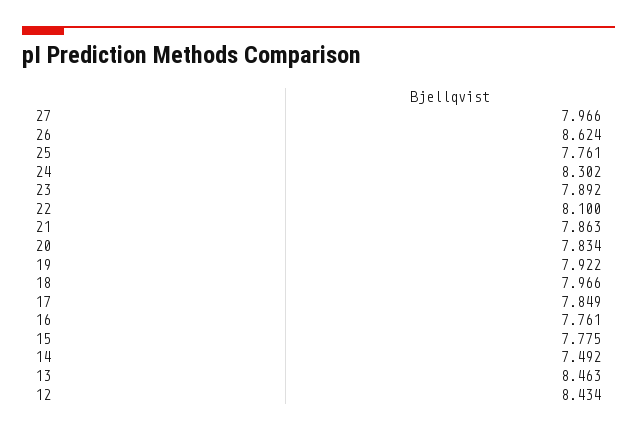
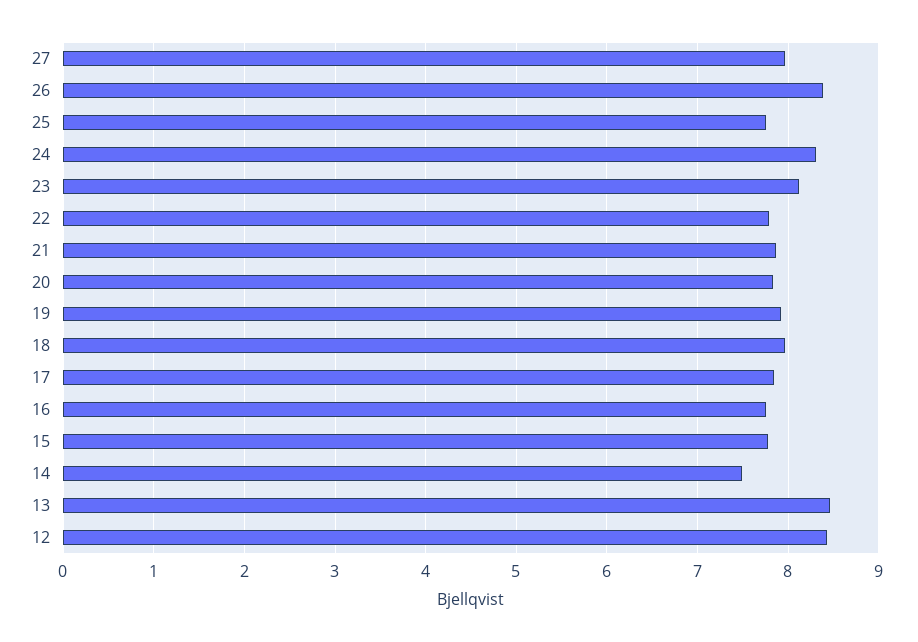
26: 8.624 -> 8.4
23: 7.892 -> 8.1
22: 8.1 -> 7.8

